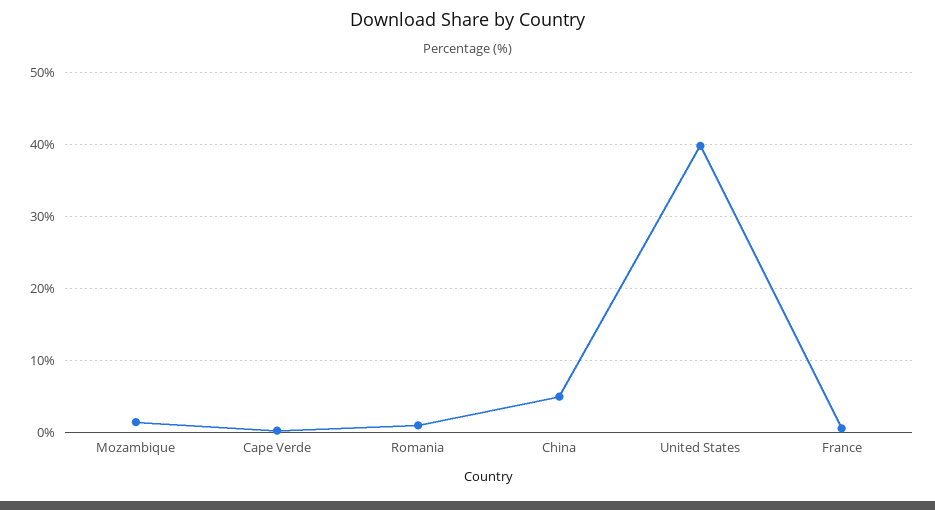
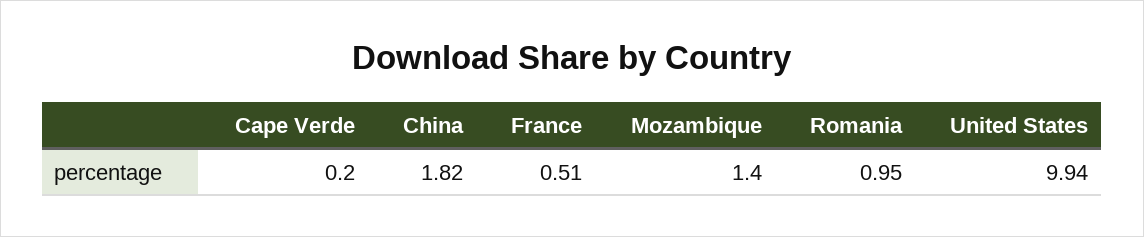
China: 5 -> 1.82
United States: 40 -> 9.94

